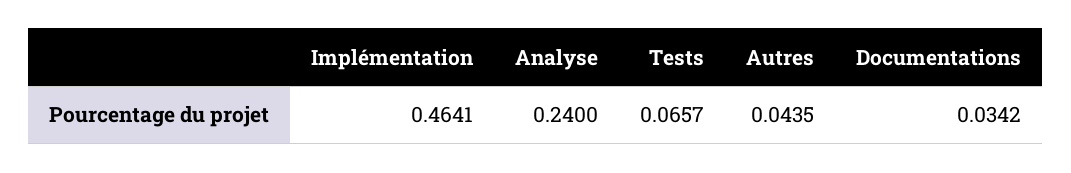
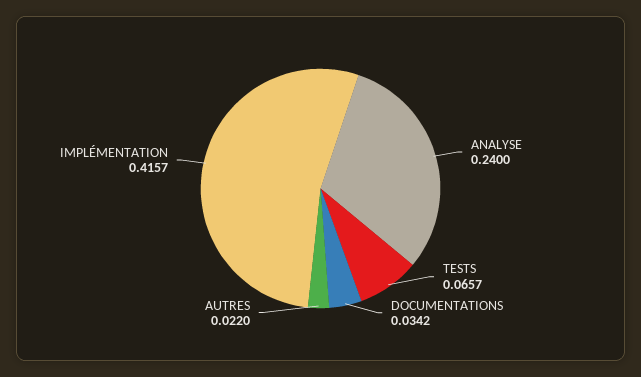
Implémentation: 0.4641 -> 0.4157
Autres: 0.0435 -> 0.022

